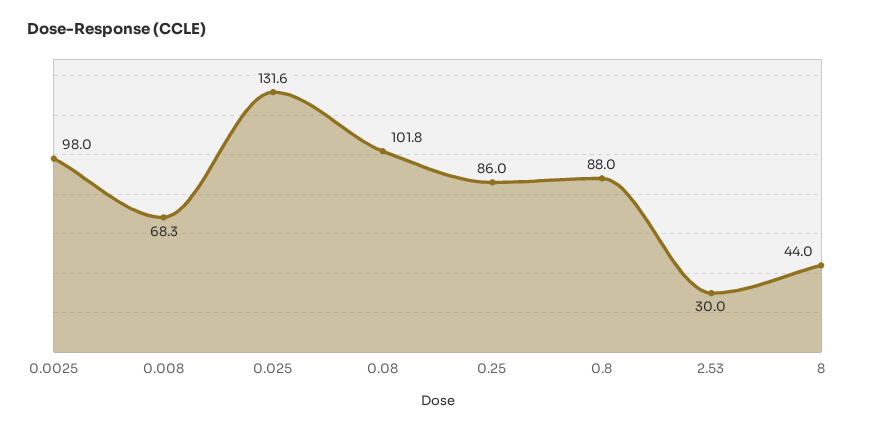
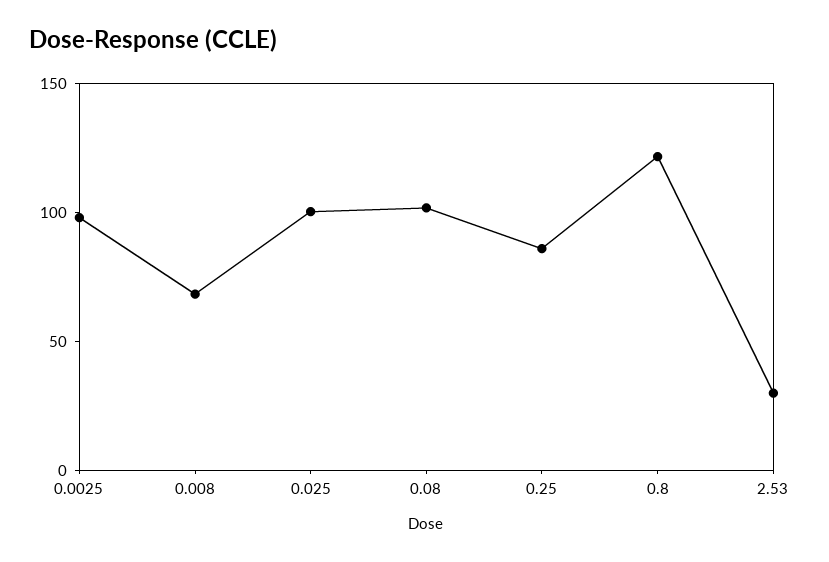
0.025: 131.6 -> 100
0.8: 88 -> 120
8: 44 -> none

